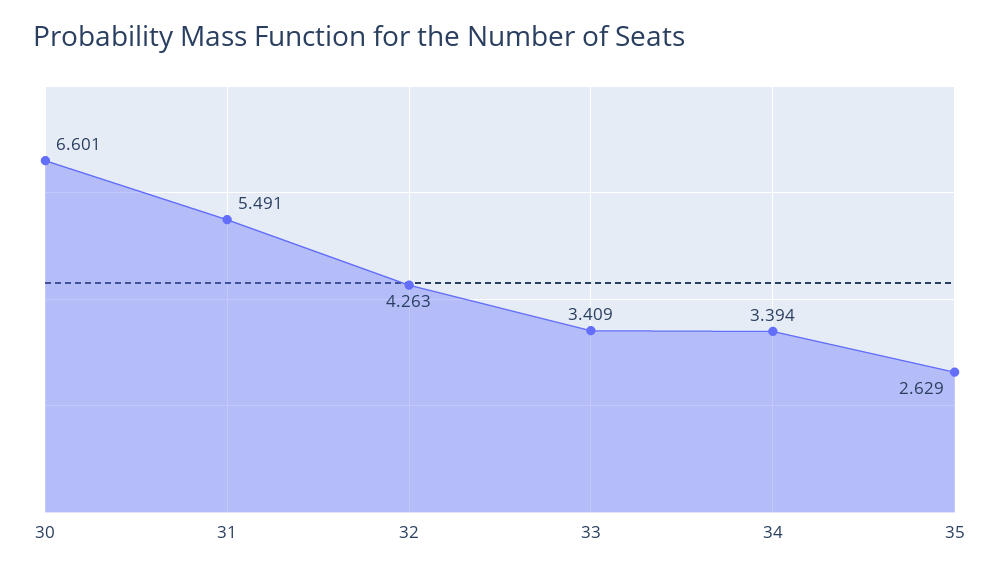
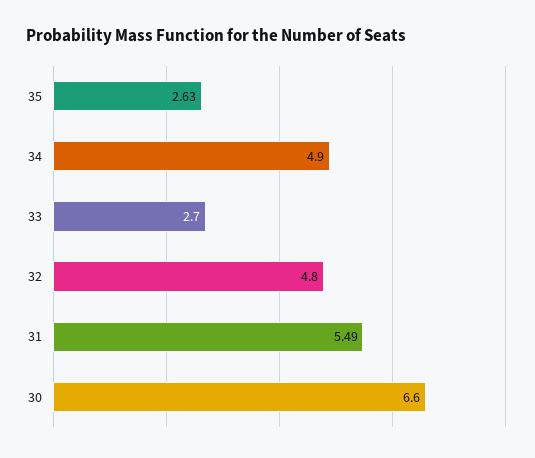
32: 4.263 -> 4.8
33: 3.409 -> 2.7
34: 3.394 -> 4.9

